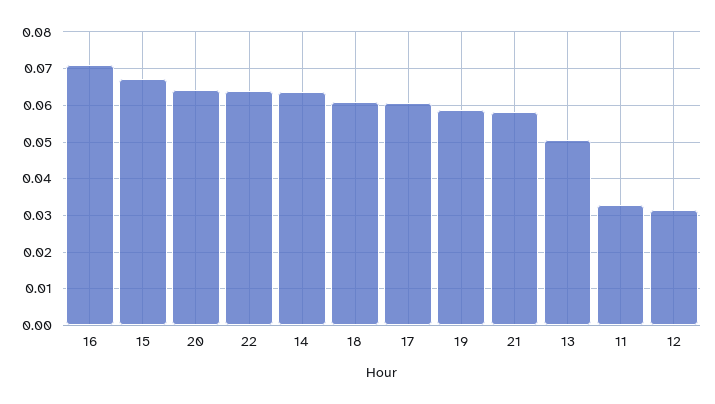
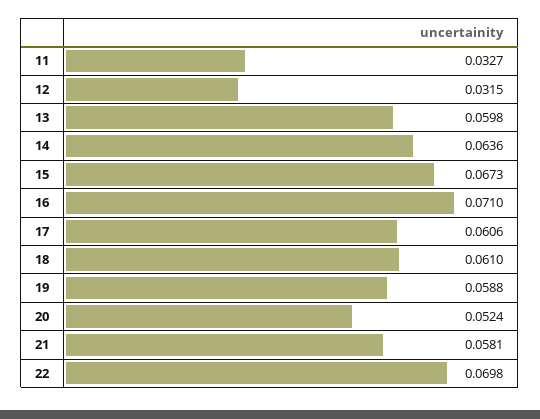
20: 0.064 -> 0.0524
22: 0.064 -> 0.0698
13: 0.05 -> 0.0598

